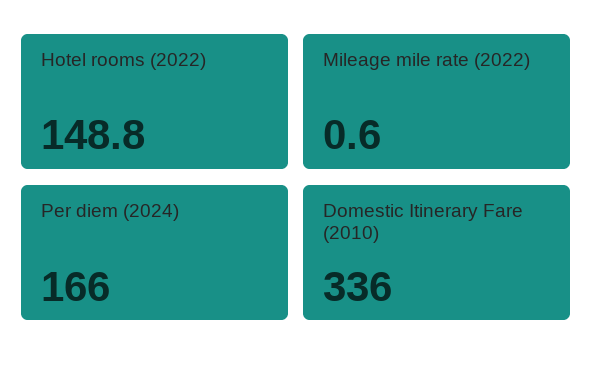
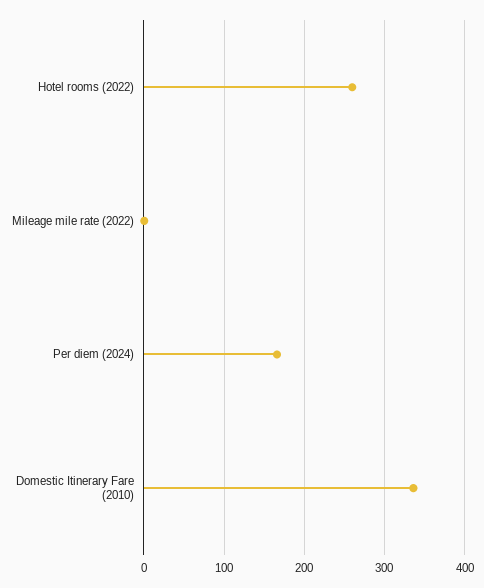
Hotel rooms (2022): 148.8 -> 260

